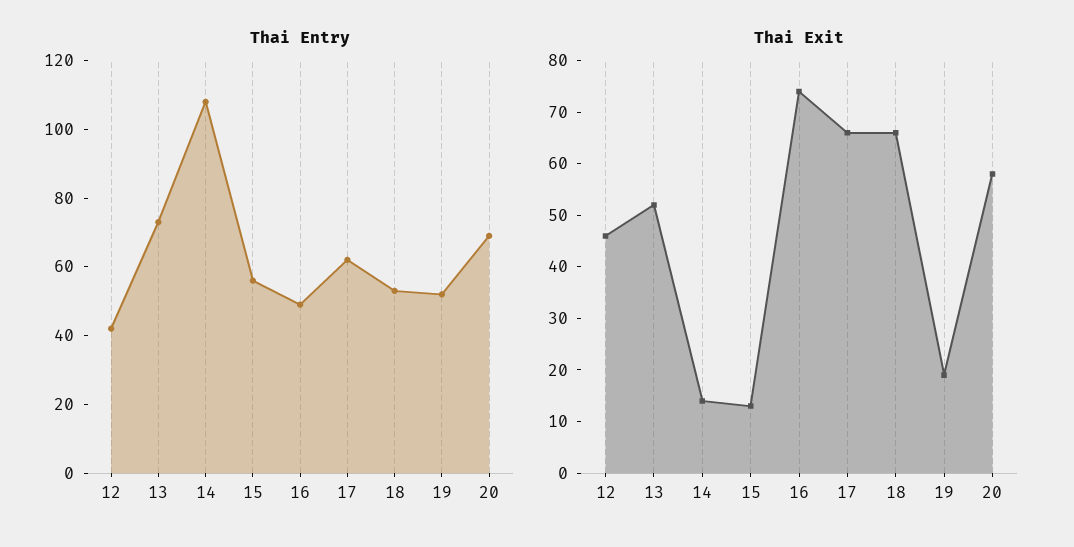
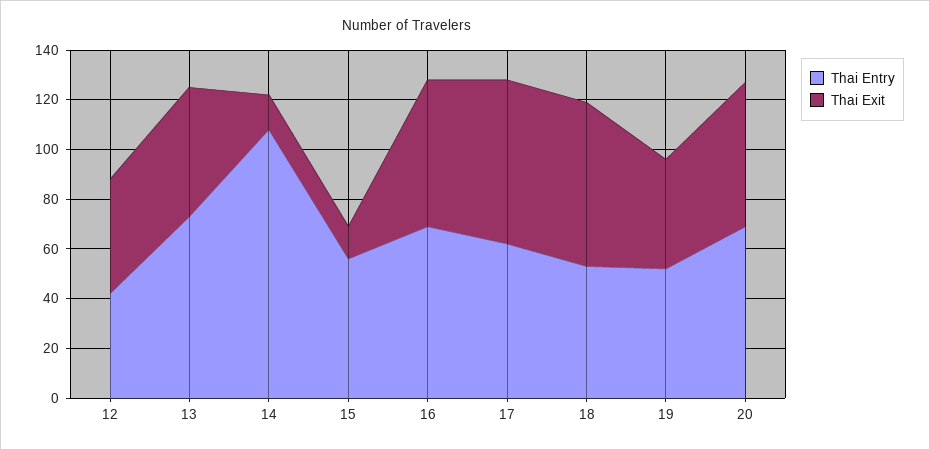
Thai Entry, 16: 50 -> 70
Thai Exit, 16: 75 -> 60
Thai Exit, 19: 20 -> 45

